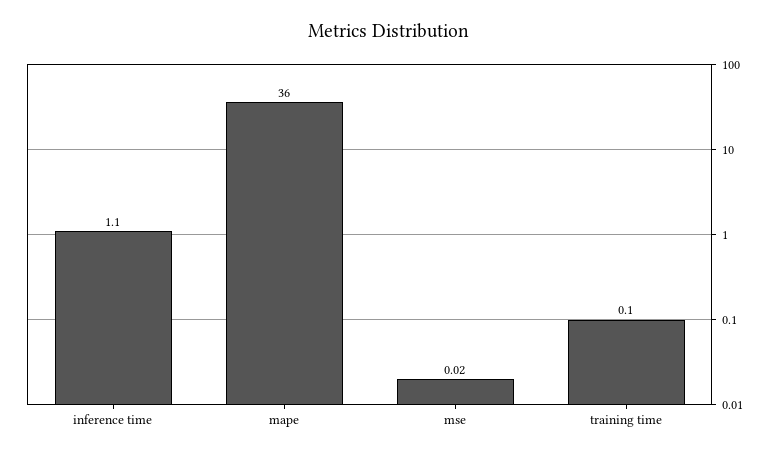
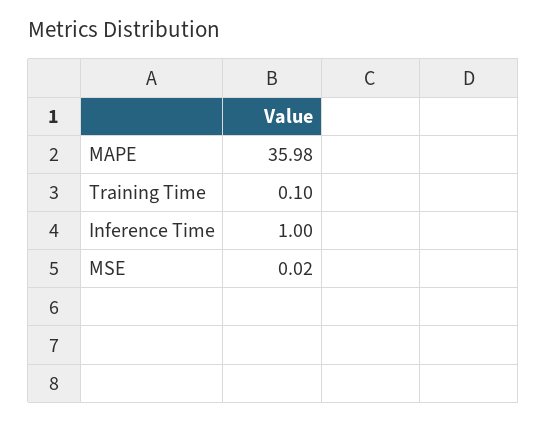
inference time: 1.1 -> 1
mape: 36 -> 35.98

